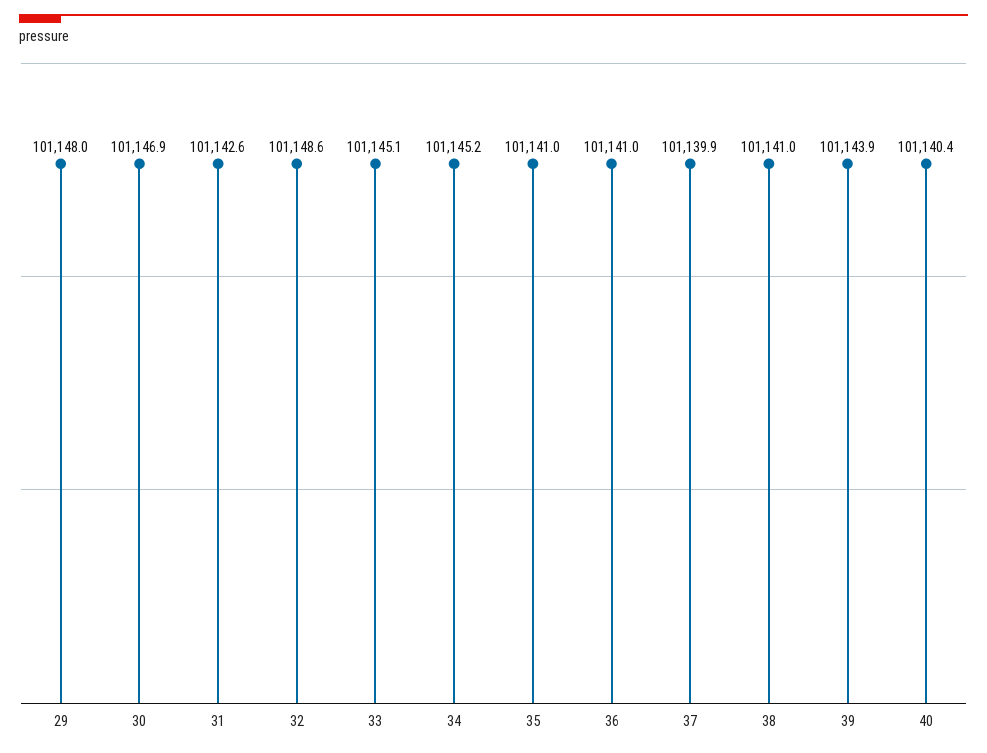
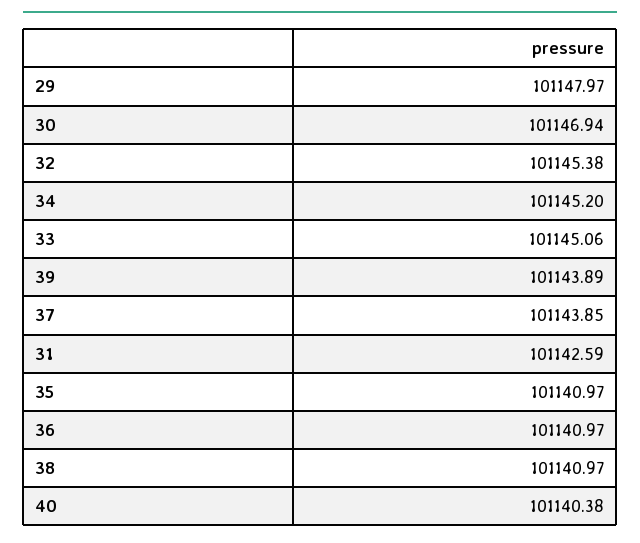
32: 101148.6 -> 101145.38
37: 101139.9 -> 101143.85

